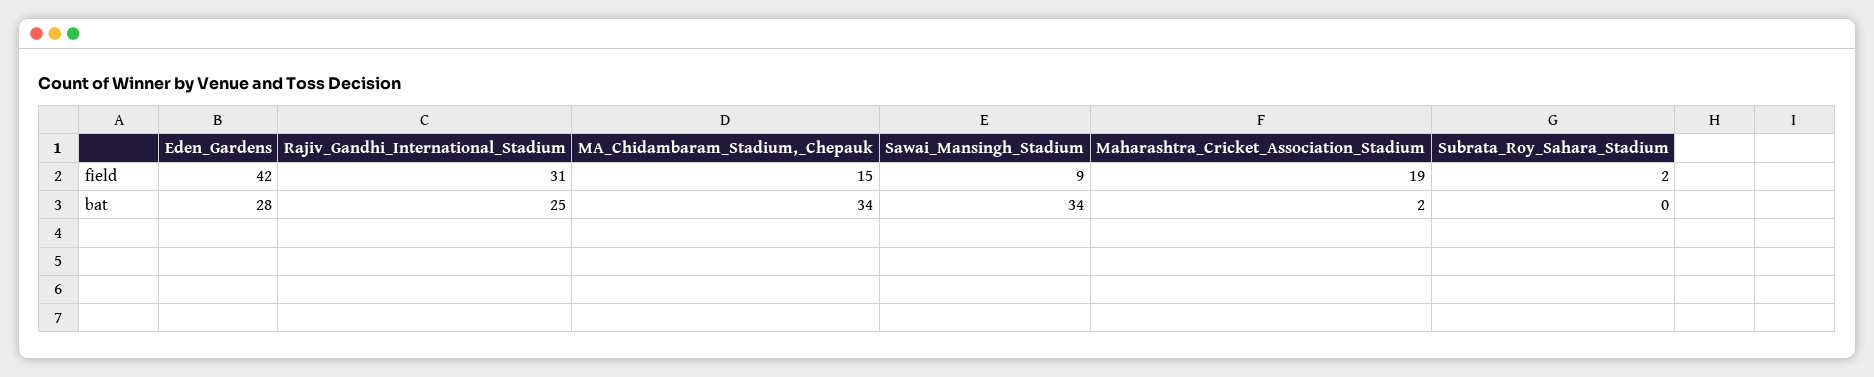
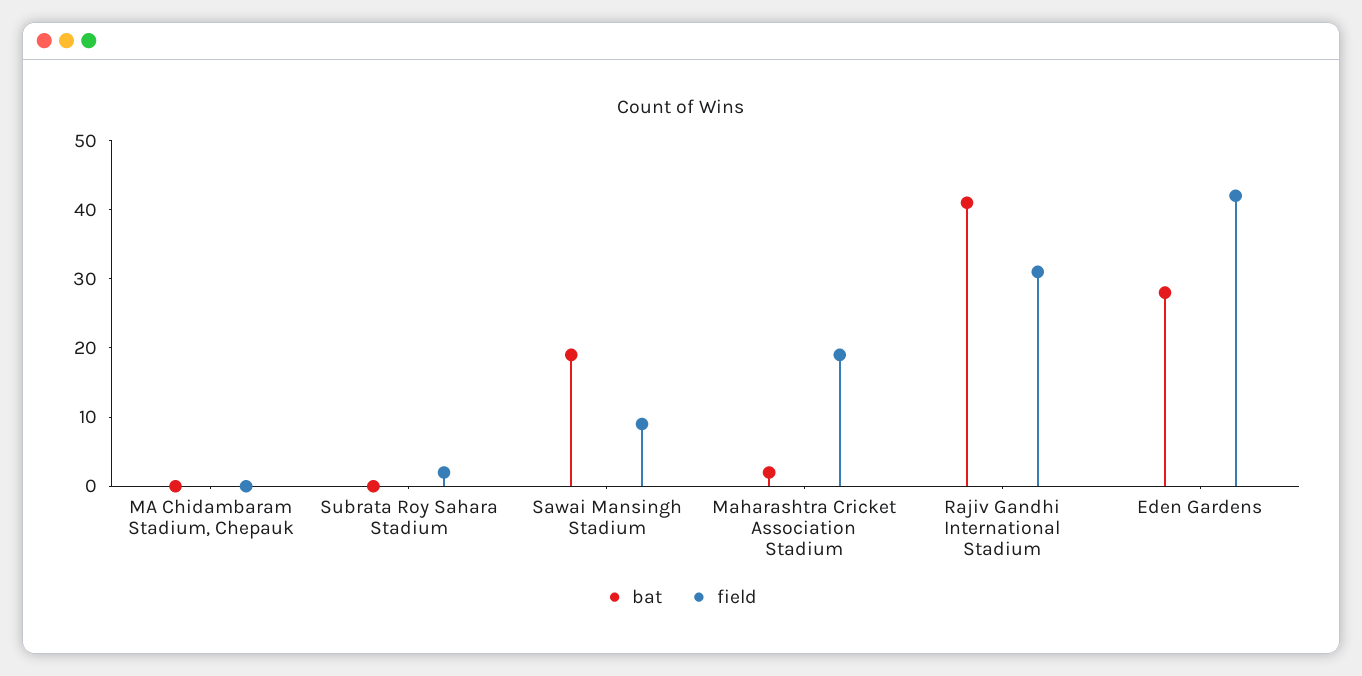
field, MA_Chidambaram_Stadium,_Chepauk: 15 -> 0
bat, Rajiv_Gandhi_International_Stadium: 25 -> 40
bat, MA_Chidambaram_Stadium,_Chepauk: 34 -> 0
bat, Sawai_Mansingh_Stadium: 34 -> 20

